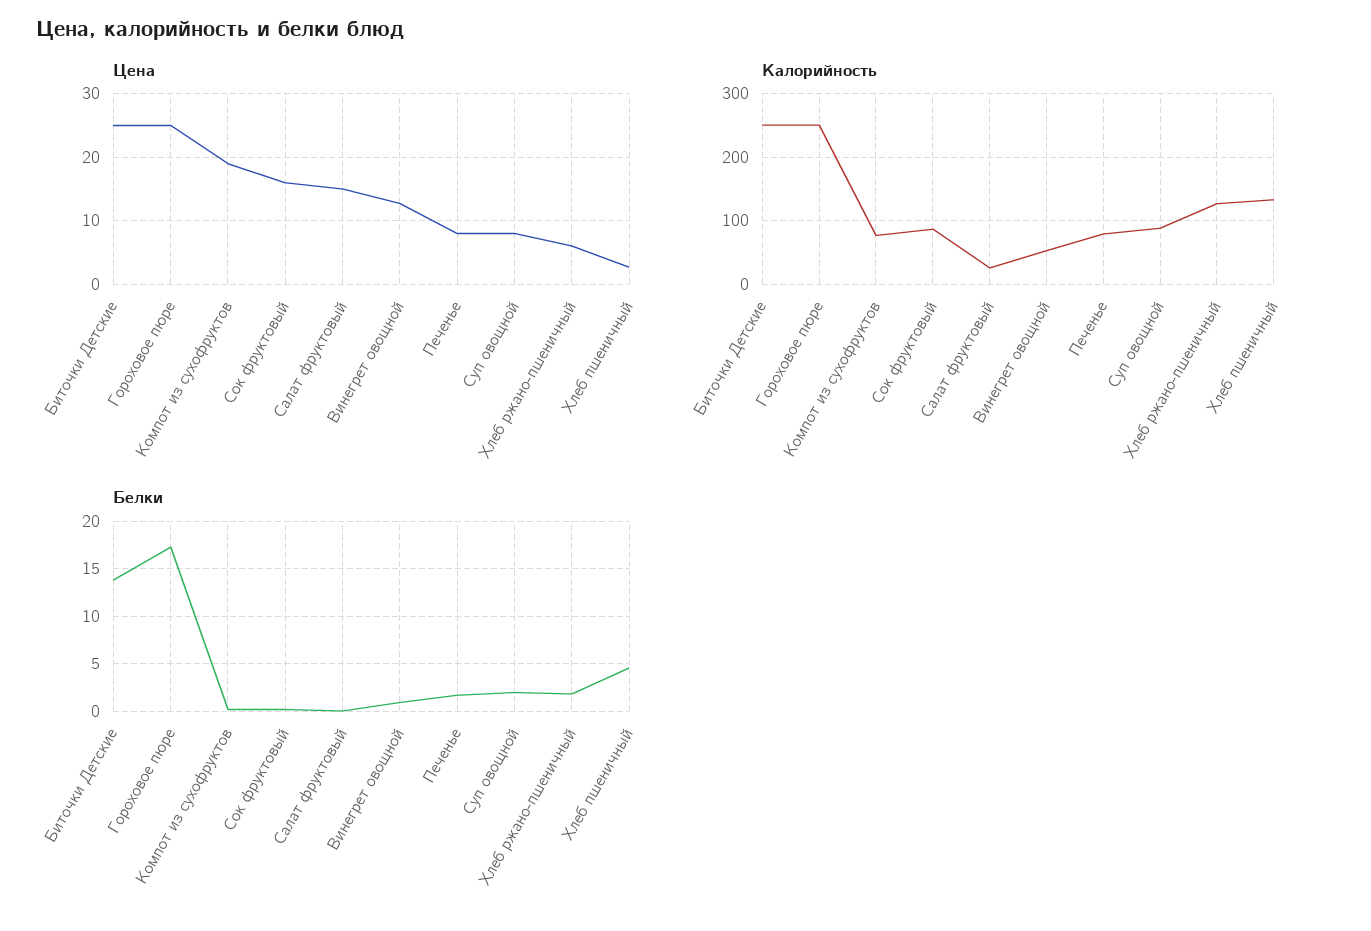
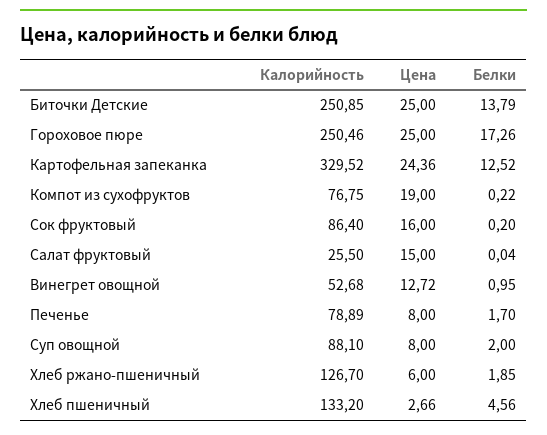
Калорийность, Картофельная запеканка: none -> 329.52
Цена, Картофельная запеканка: none -> 24.36
Белки, Картофельная запеканка: none -> 12.52

